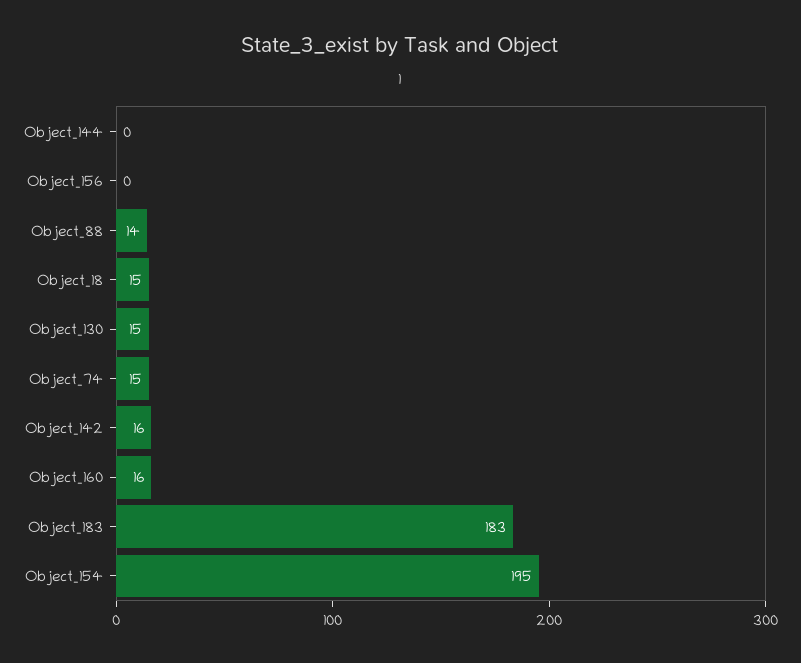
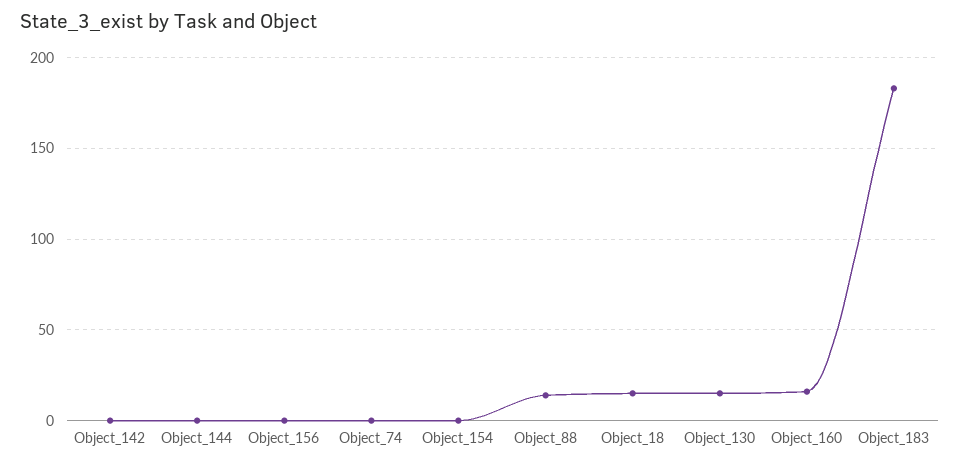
Object_74: 15 -> 0
Object_142: 16 -> 0
Object_154: 195 -> 0

